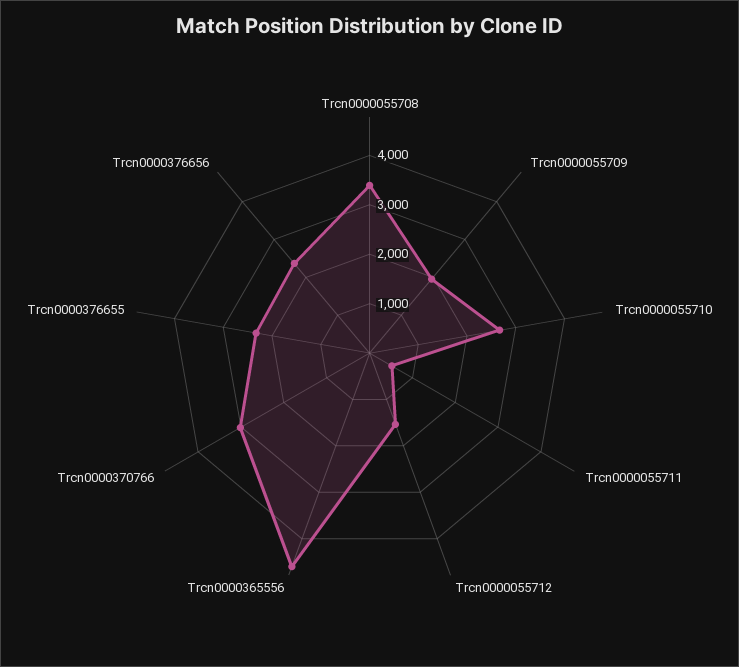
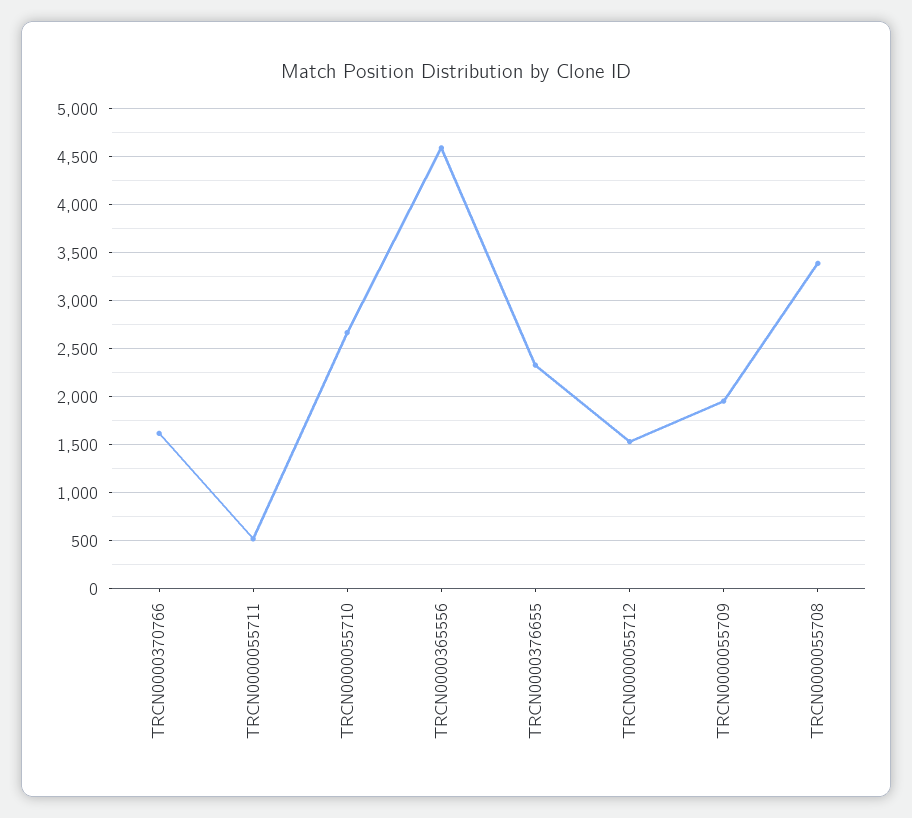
Trcn0000370766: 3000 -> 1600
Trcn0000376656: 2400 -> none

